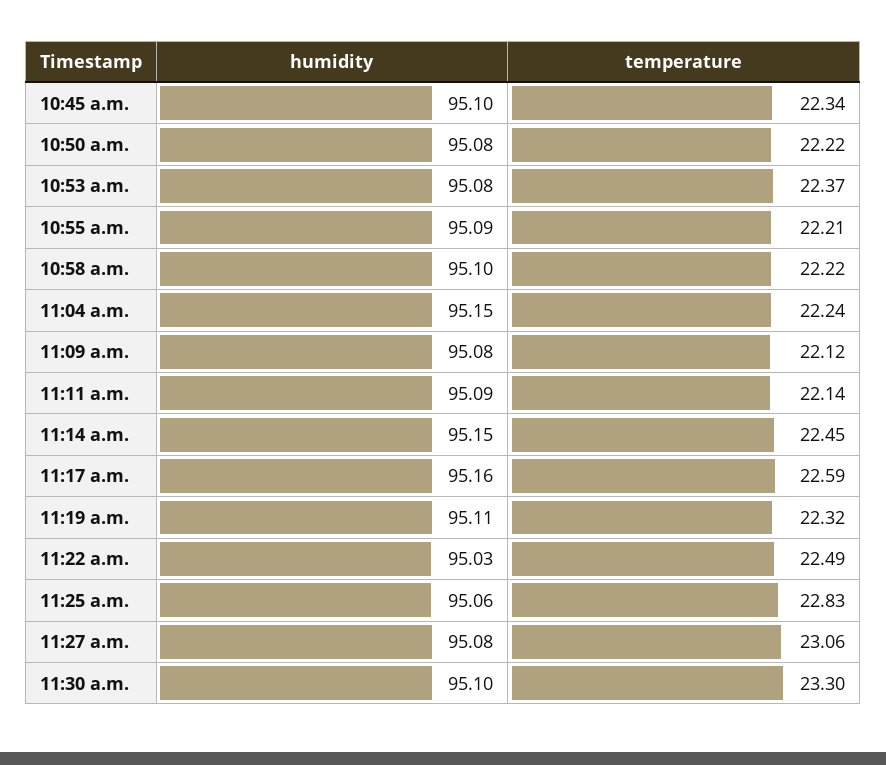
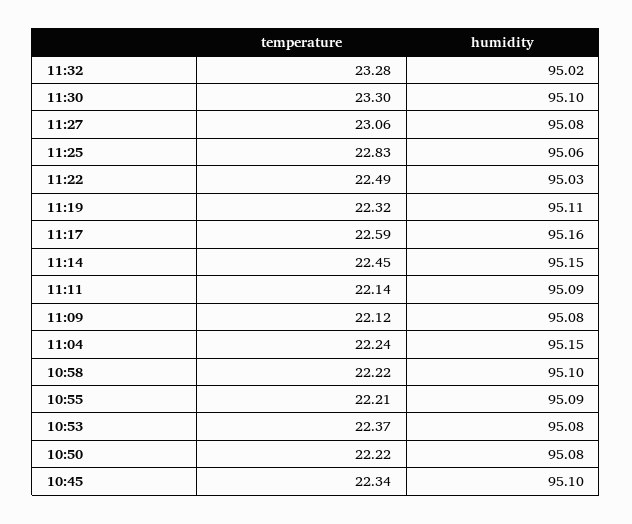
temperature, 11:32: none -> 23.28
humidity, 11:32: none -> 95.02

